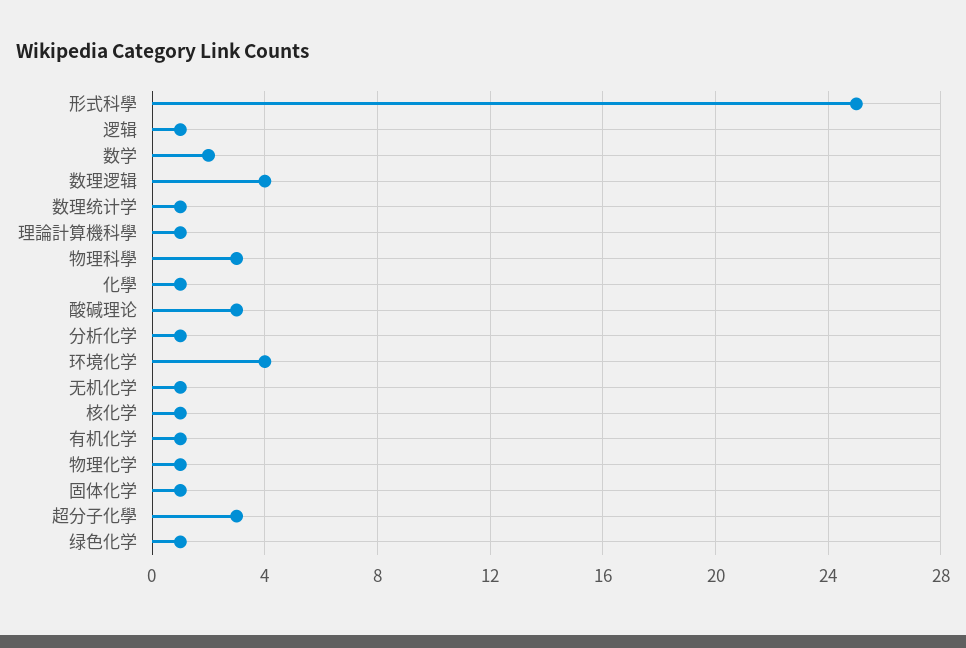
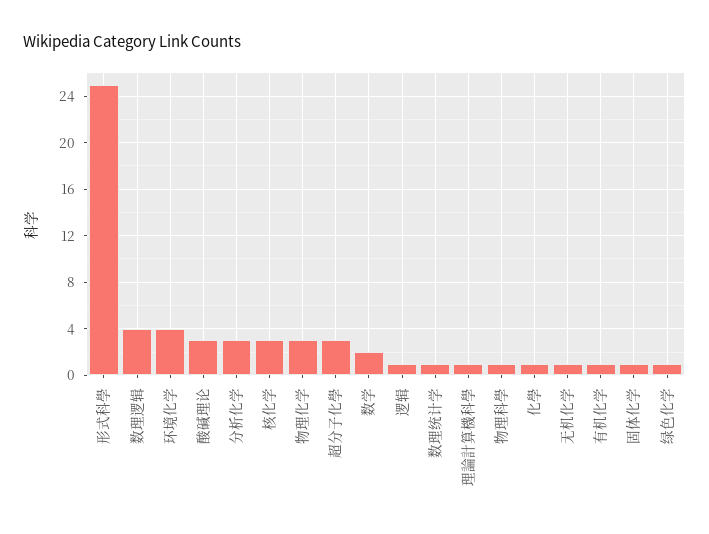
物理科學: 3 -> 1
分析化学: 1 -> 3
核化学: 1 -> 3
物理化学: 1 -> 3

